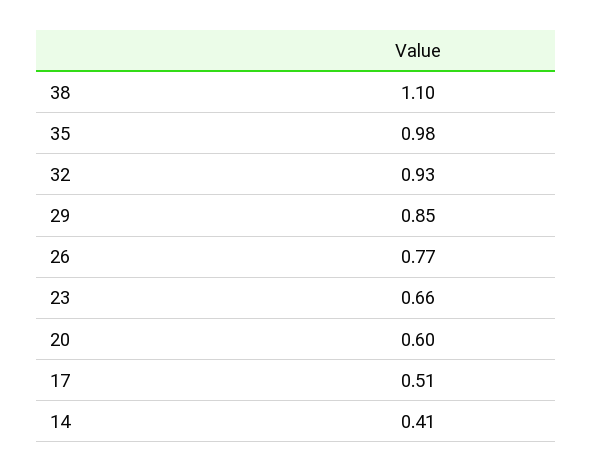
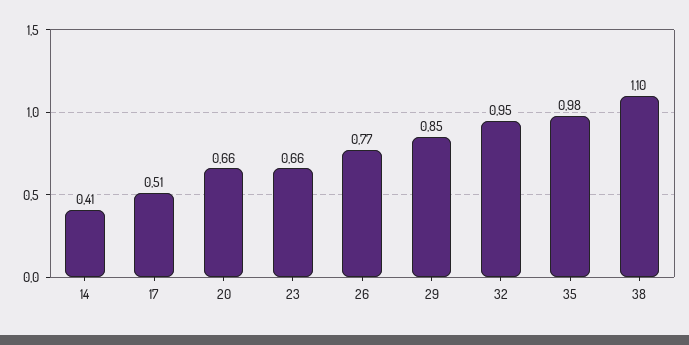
32: 0.93 -> 0.95
20: 0.6 -> 0.66

